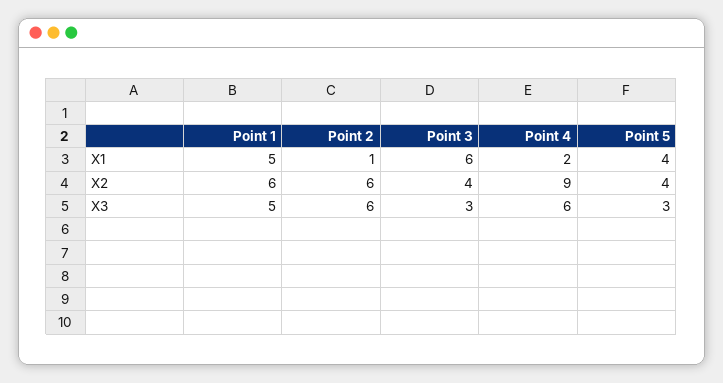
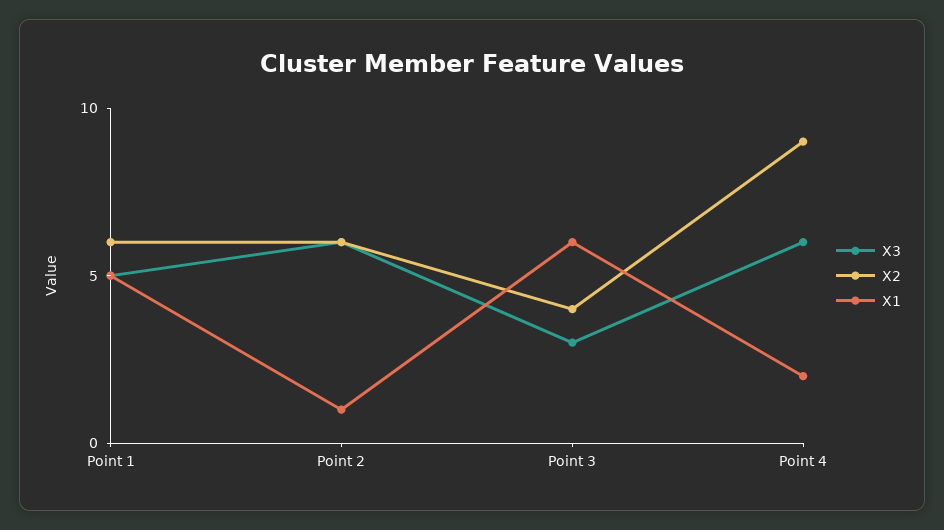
X1, Point 5: 4 -> none
X2, Point 5: 4 -> none
X3, Point 5: 3 -> none

